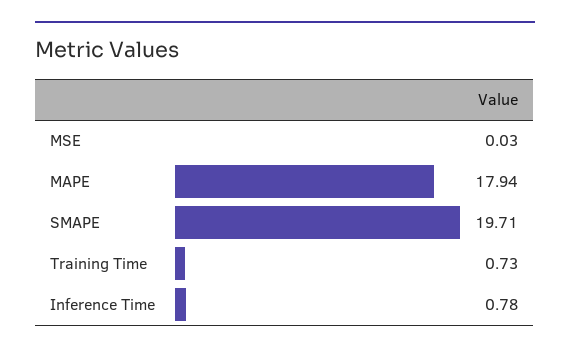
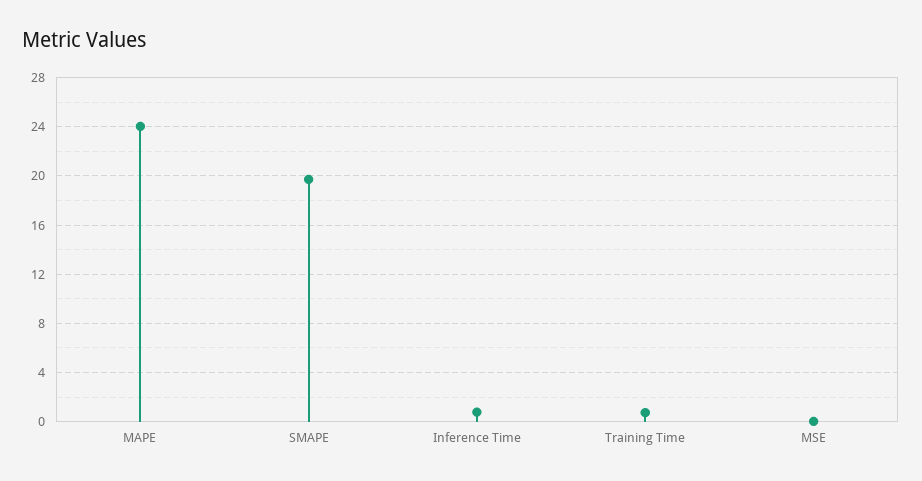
MAPE: 17.94 -> 24

